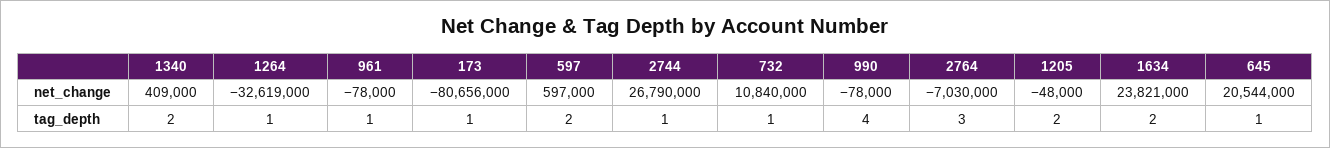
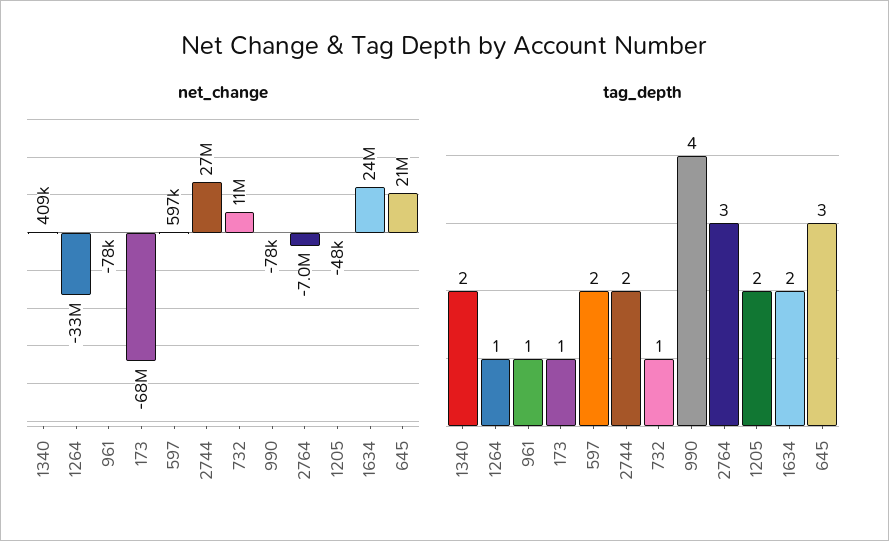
net_change, 173: -80656000 -> -68000000
tag_depth, 2744: 1 -> 2
tag_depth, 645: 1 -> 3

